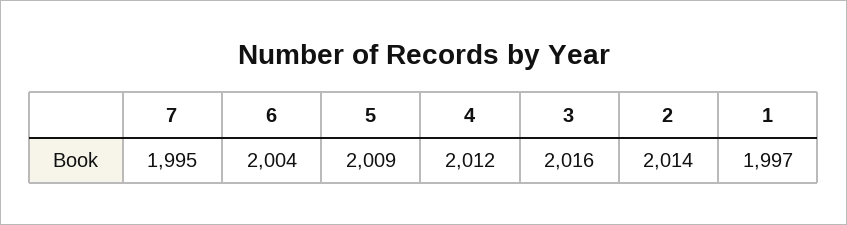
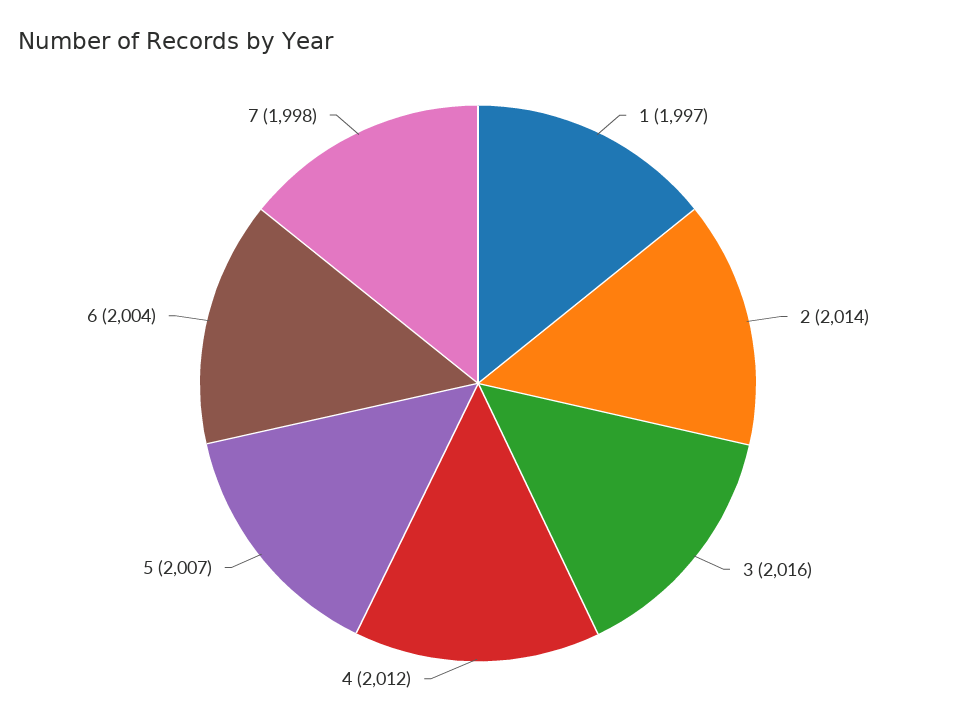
7: 1995 -> 1998
5: 2009 -> 2007

